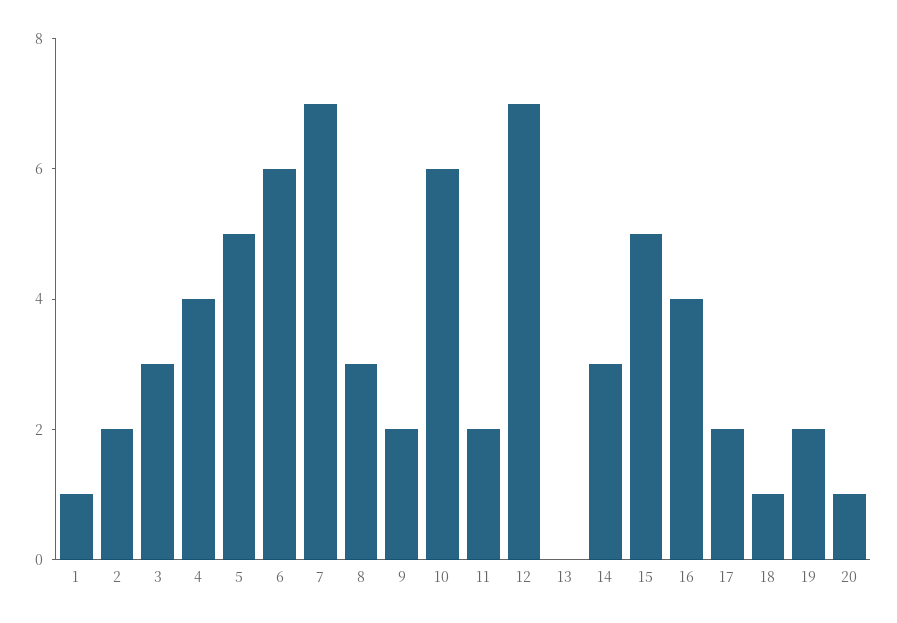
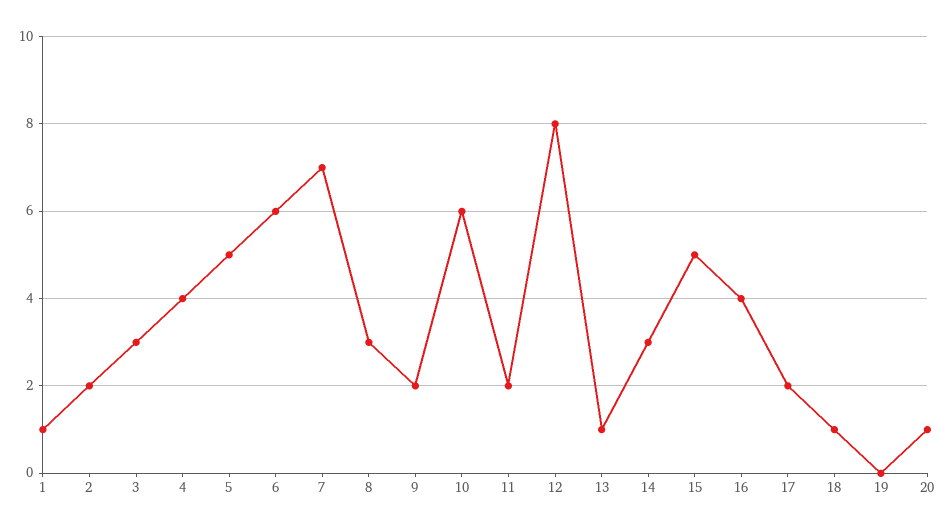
12: 7 -> 8
13: 0 -> 1
19: 2 -> 0

